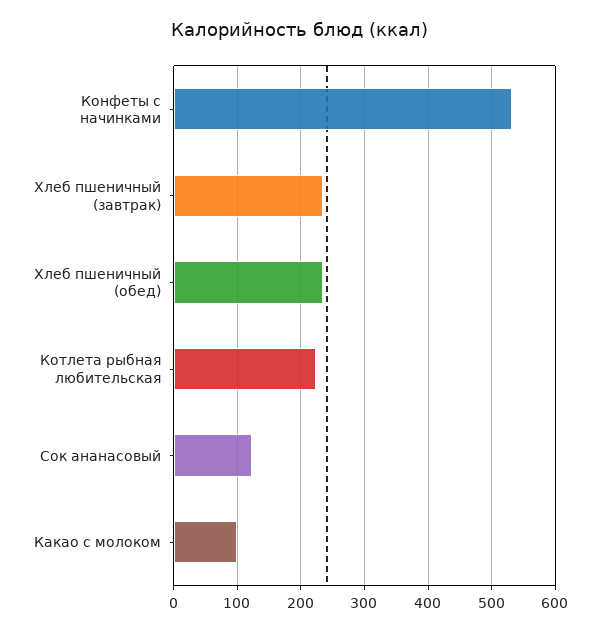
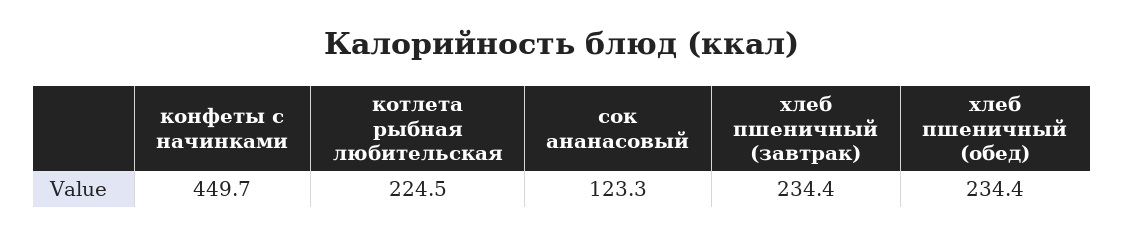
Конфеты с начинками: 530 -> 449.7
Какао с молоком: 100 -> none

